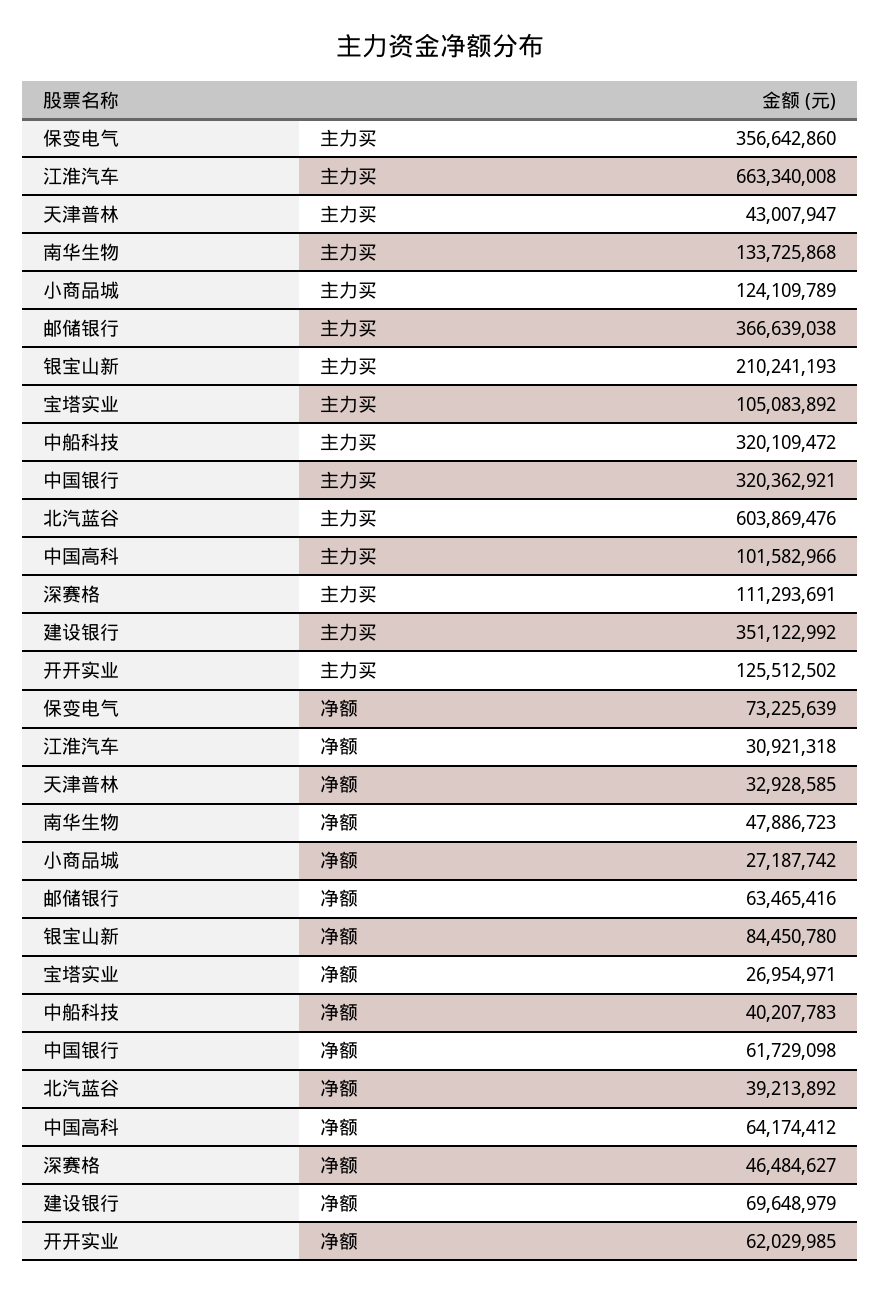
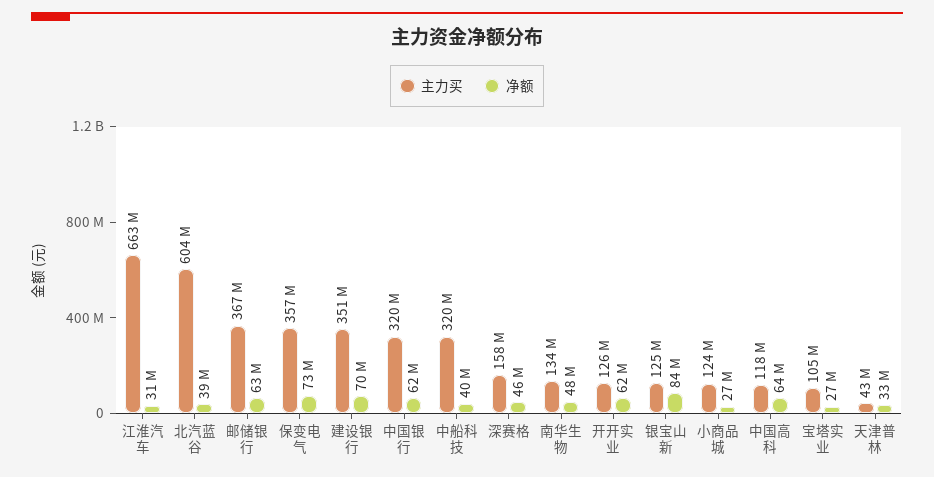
主力买, 银宝山新: 210241193 -> 125000000
主力买, 中国高科: 101582966 -> 118000000
主力买, 深赛格: 111293691 -> 158000000

